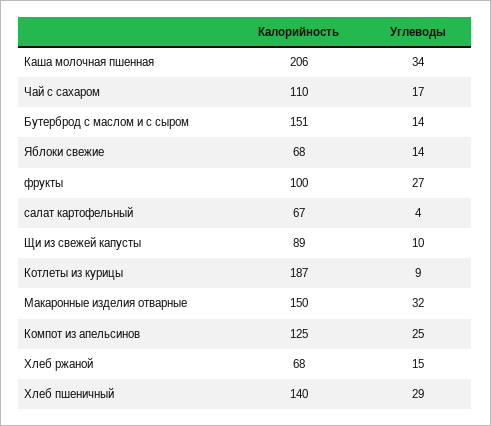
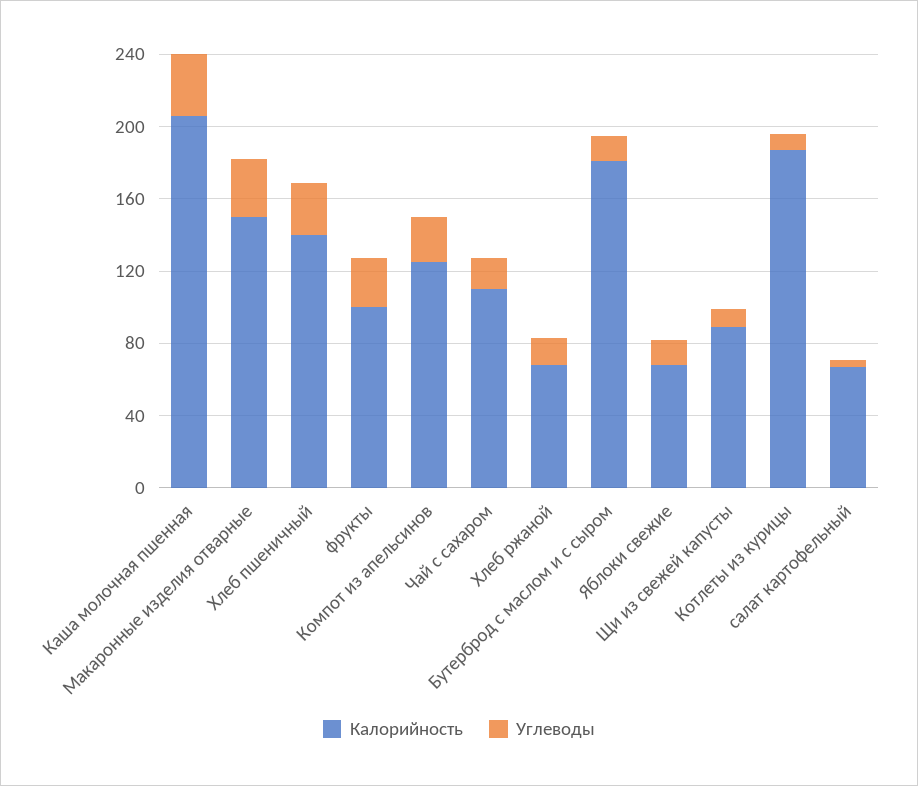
Калорийность, Бутерброд с маслом и с сыром: 151 -> 180

